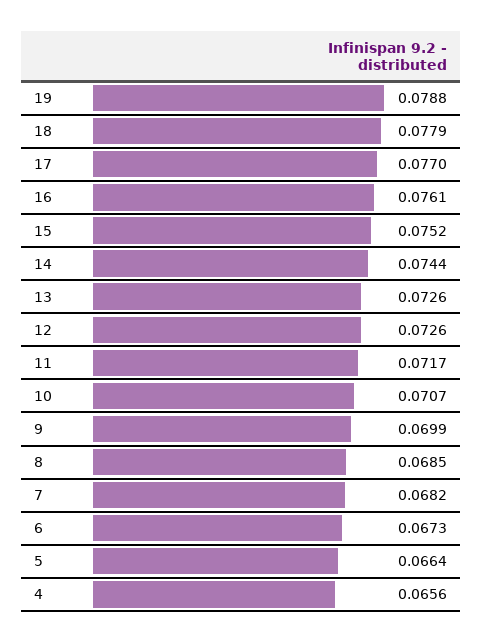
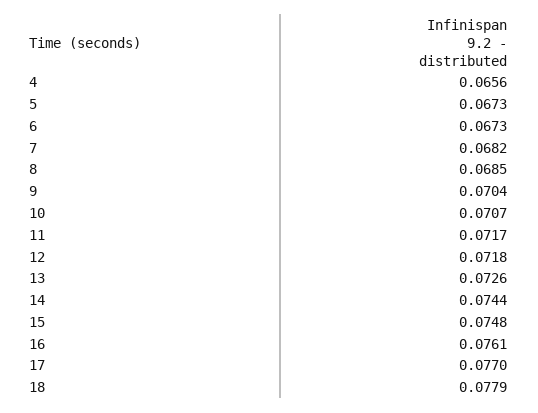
19: 0.0788 -> none
15: 0.0752 -> 0.0748
12: 0.0726 -> 0.0718
9: 0.0699 -> 0.0704
5: 0.0664 -> 0.0673

